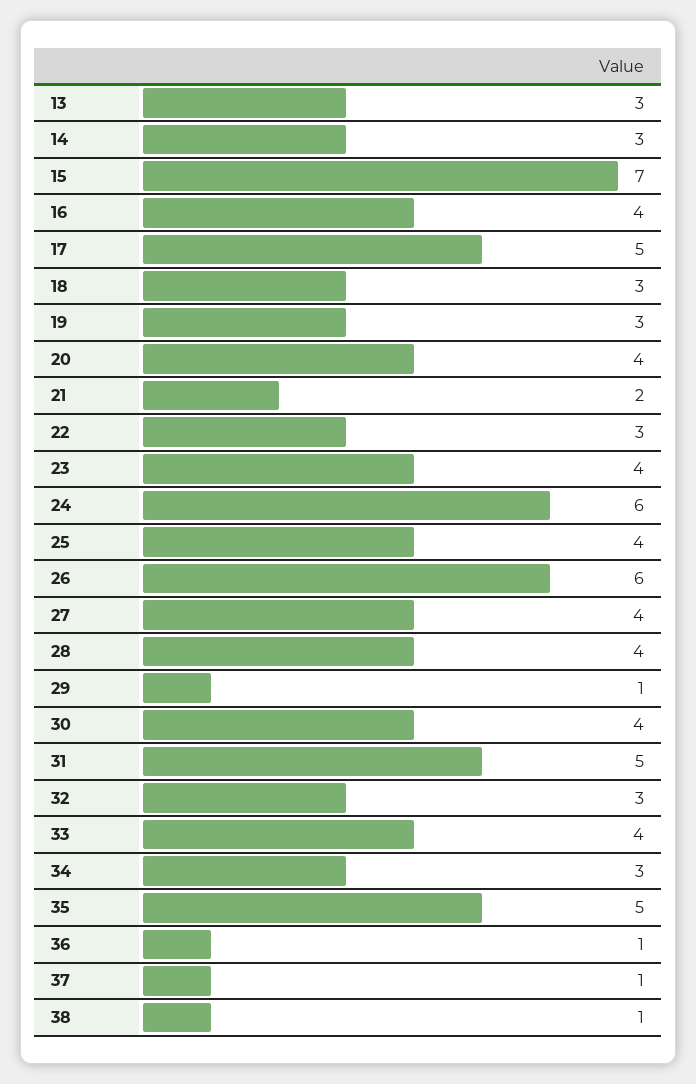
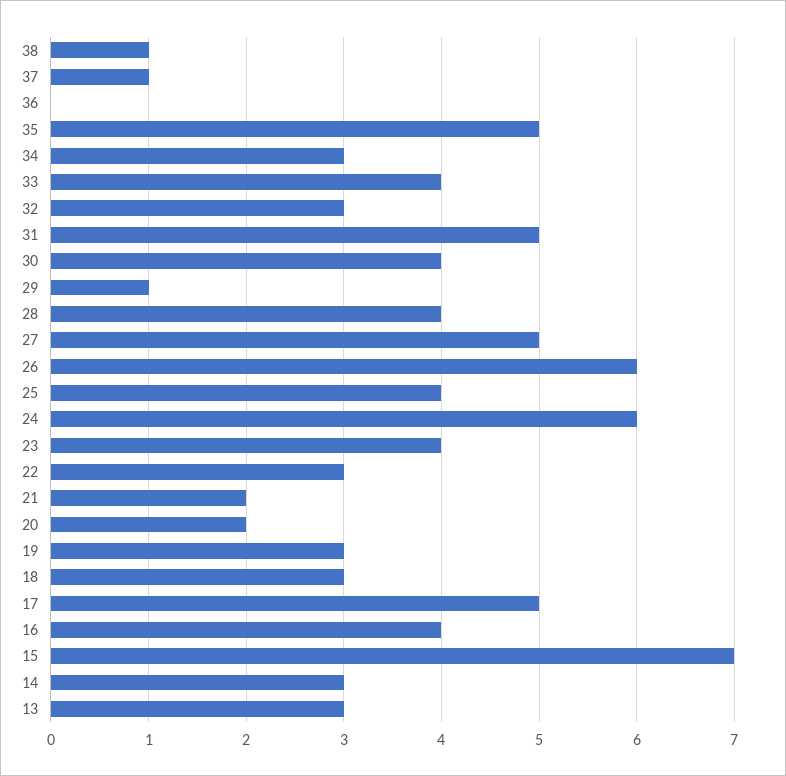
20: 4 -> 2
27: 4 -> 5
36: 1 -> 0

